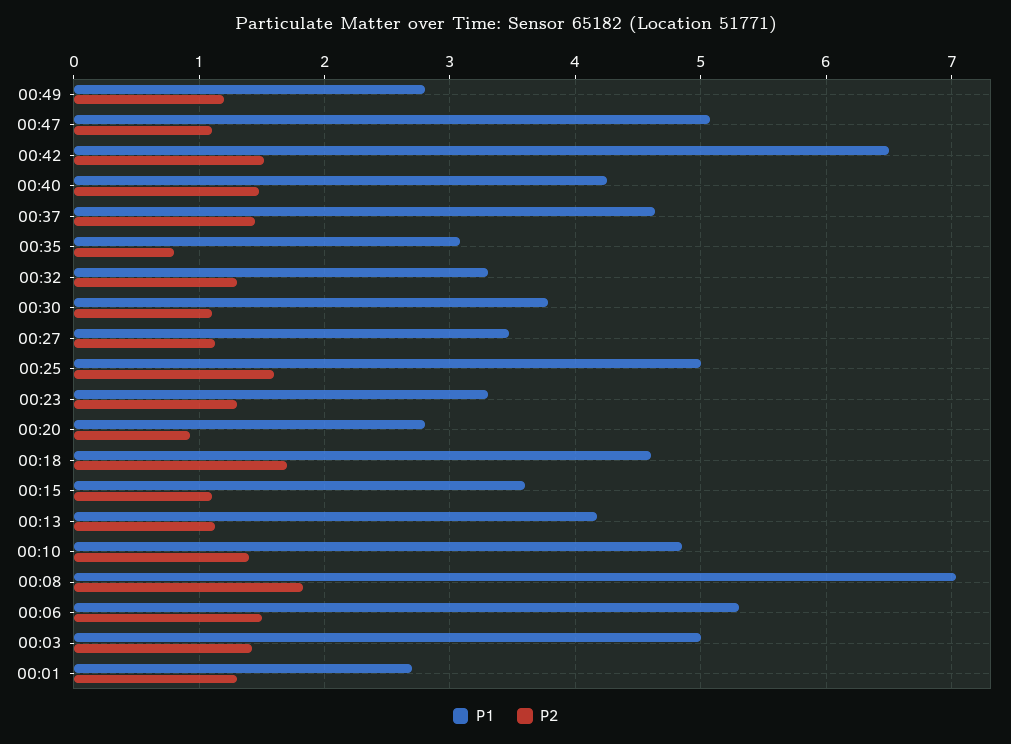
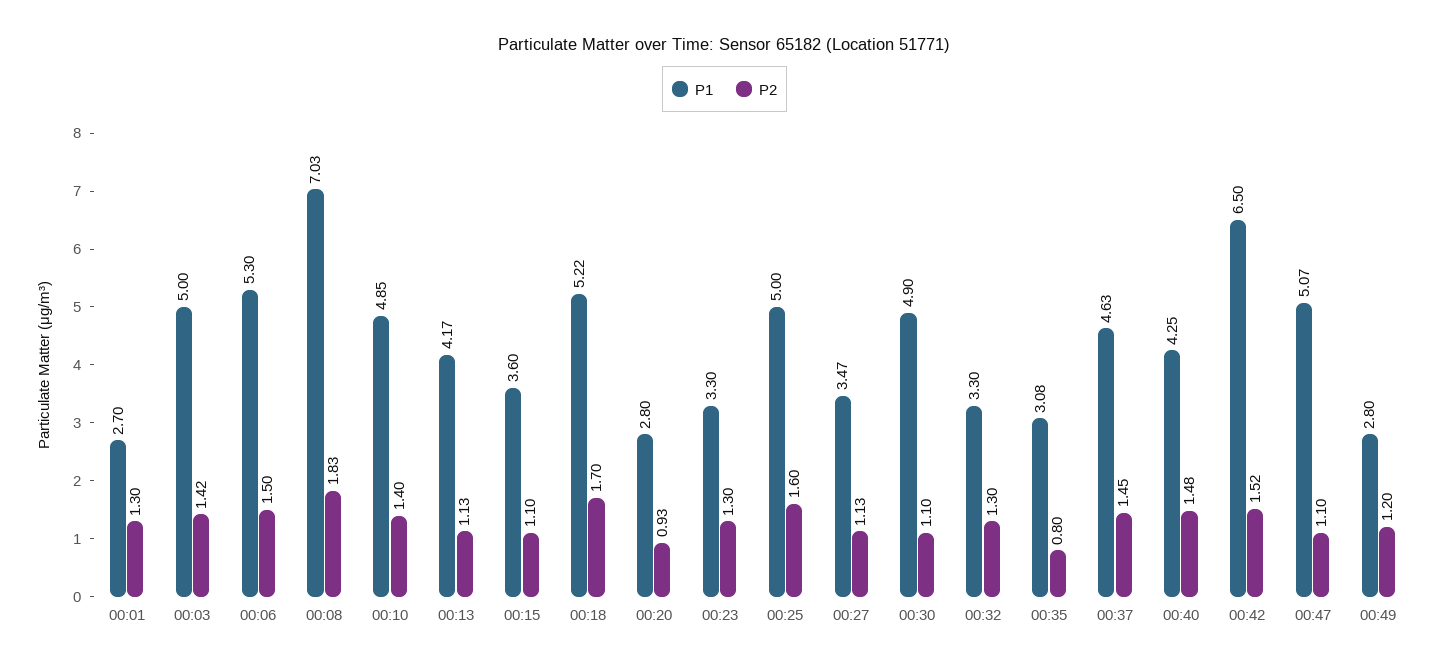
P1, 00:30: 3.8 -> 4.9
P1, 00:18: 4.6 -> 5.22

